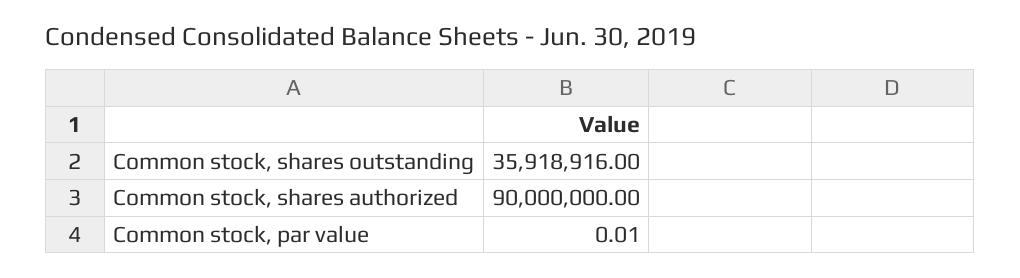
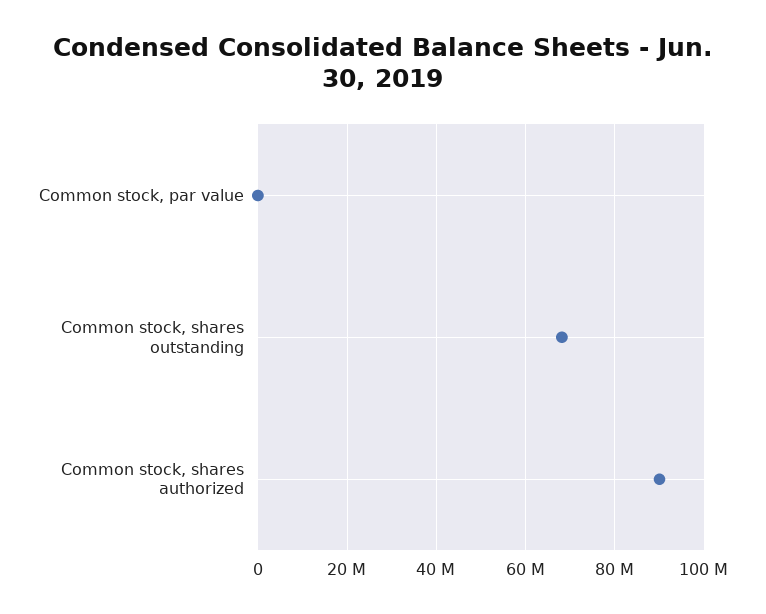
Common stock, shares outstanding: 35918916 -> 68000000

